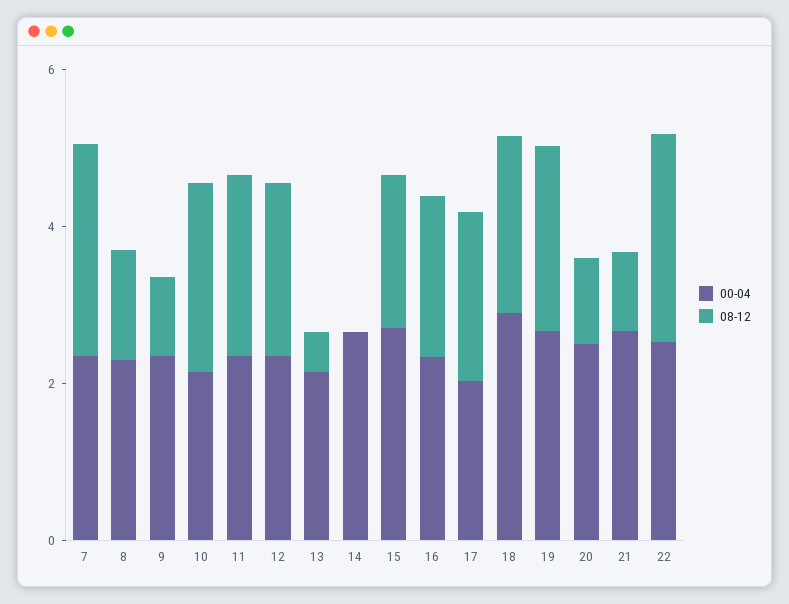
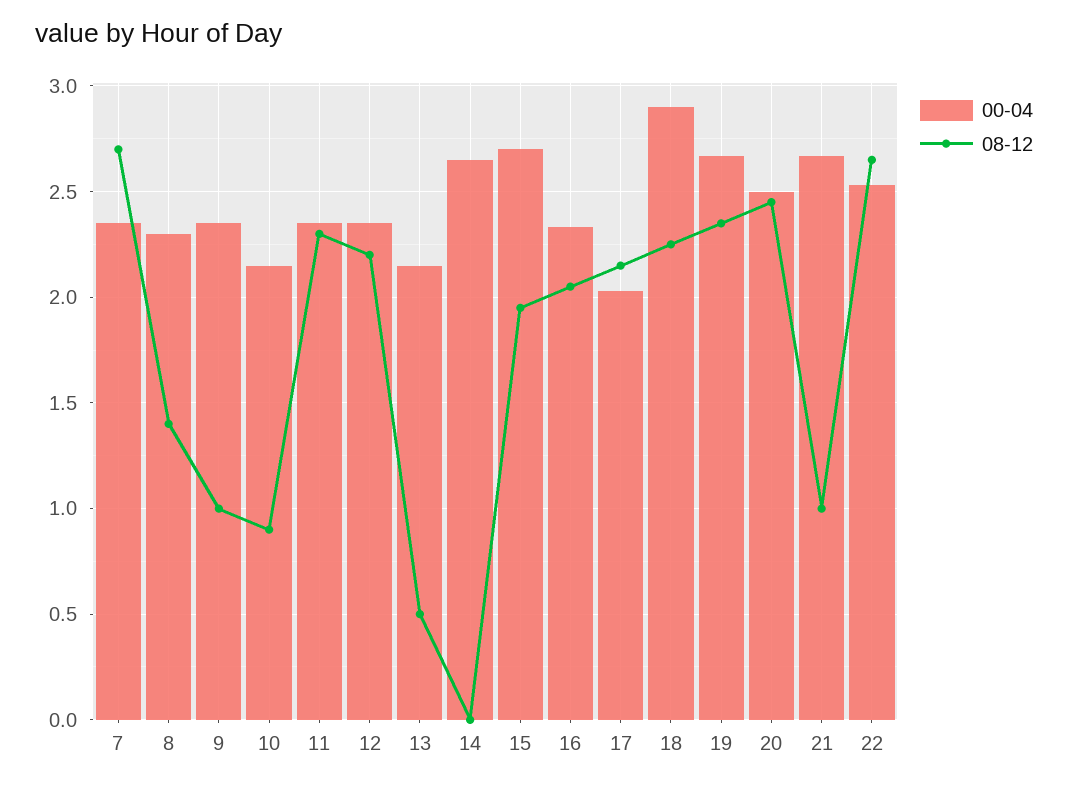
08-12, 10: 2.5 -> 0.9
08-12, 20: 1 -> 2.45

